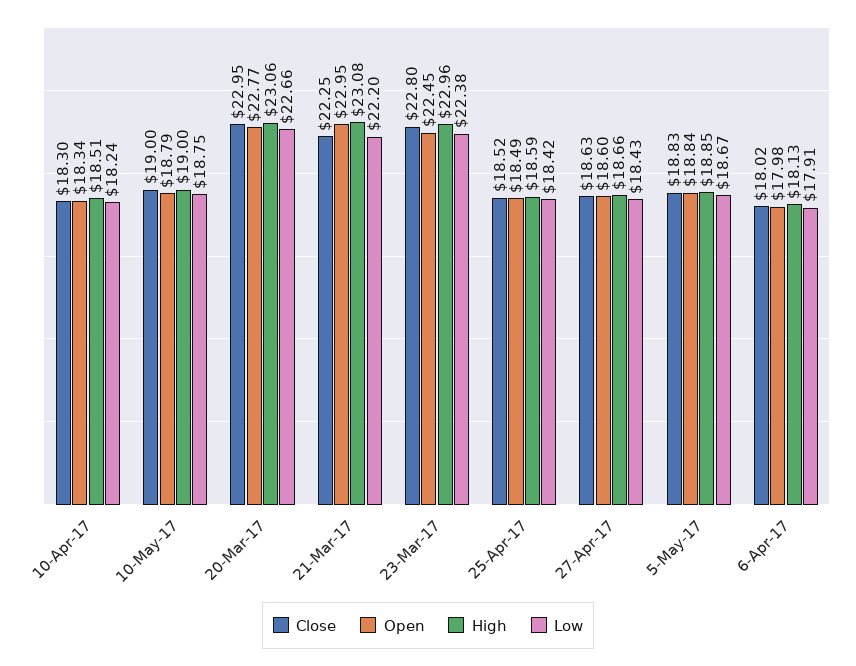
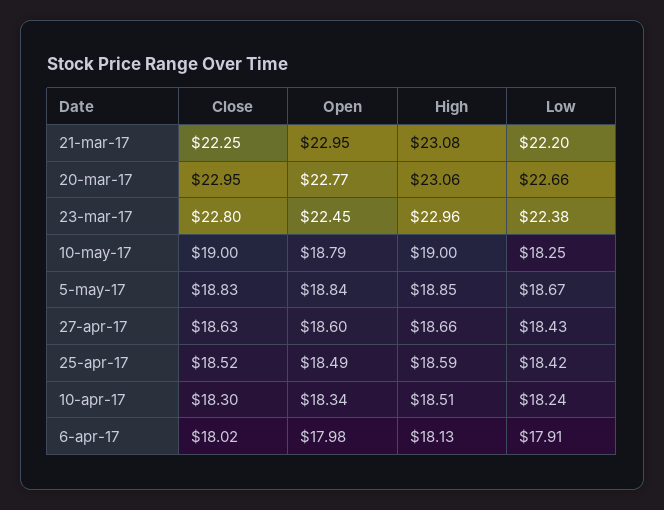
Low, 10-May-17: 18.75 -> 18.25

